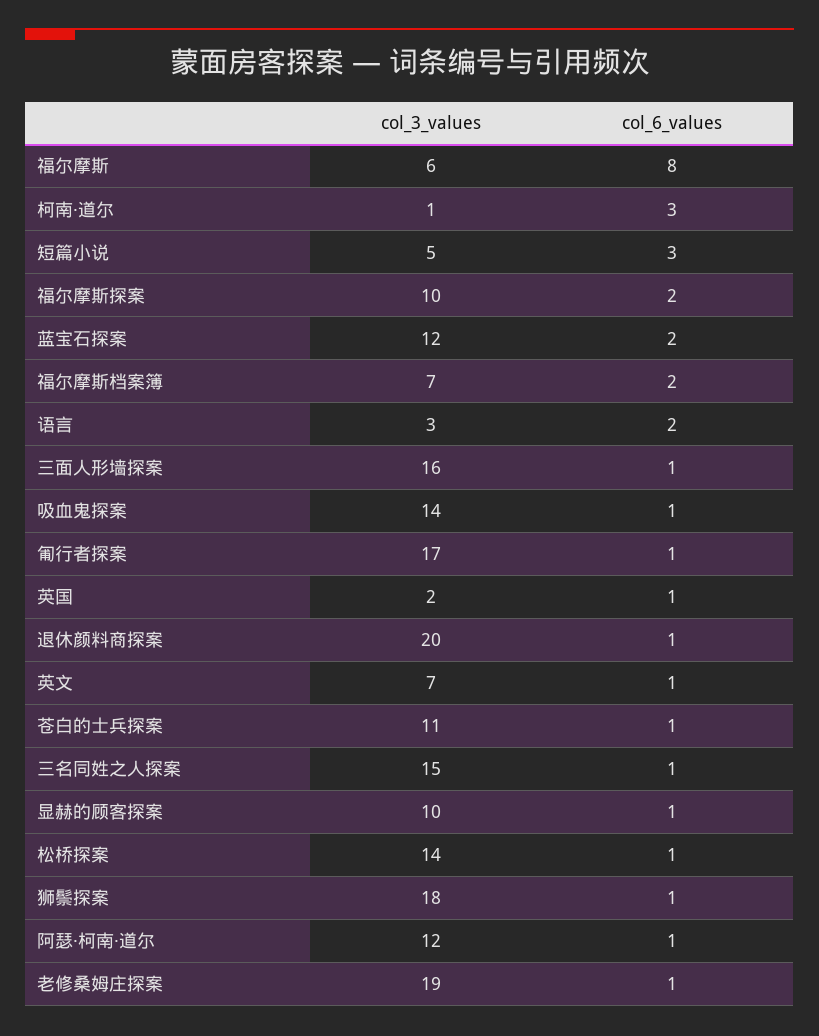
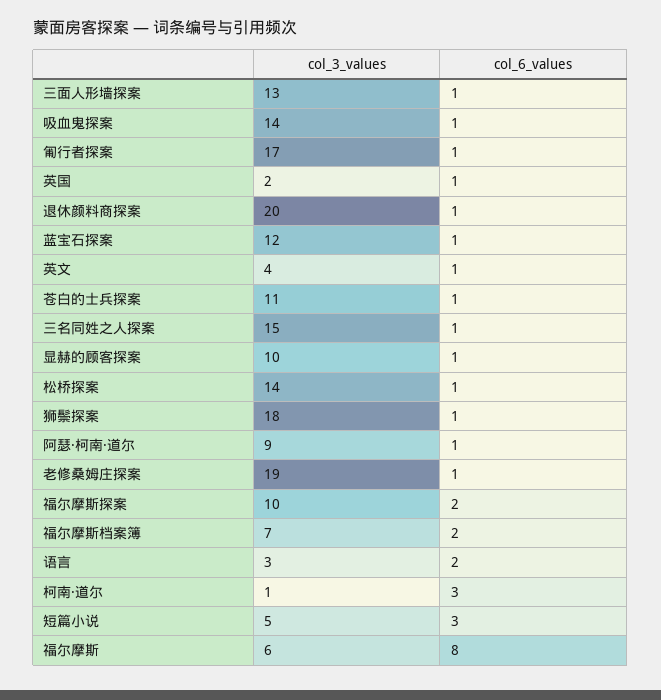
col_6_values, 蓝宝石探案: 2 -> 1
col_3_values, 三面人形墙探案: 16 -> 13
col_3_values, 英文: 7 -> 4
col_3_values, 阿瑟·柯南·道尔: 12 -> 9

